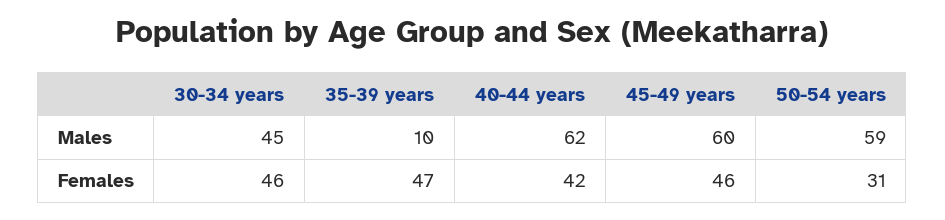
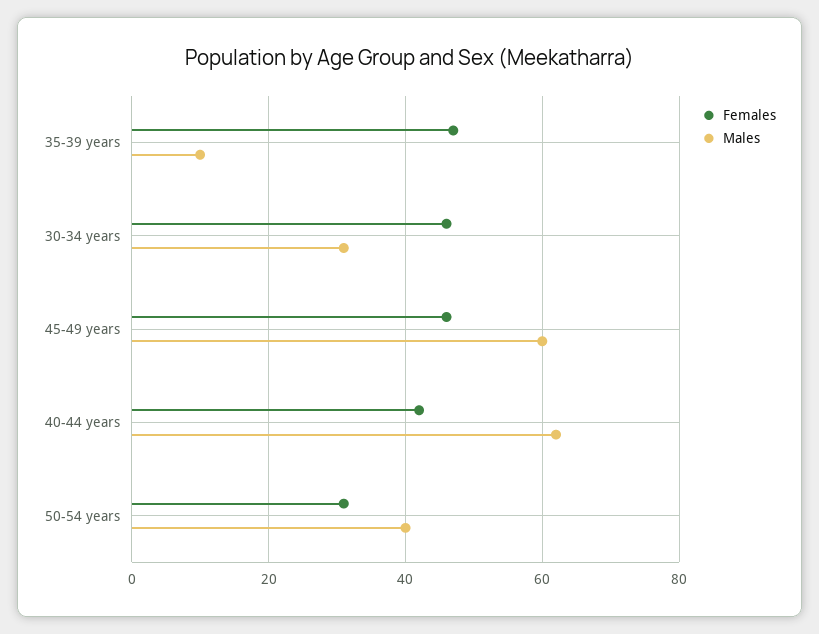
Males, 30-34 years: 45 -> 30
Males, 50-54 years: 59 -> 40

